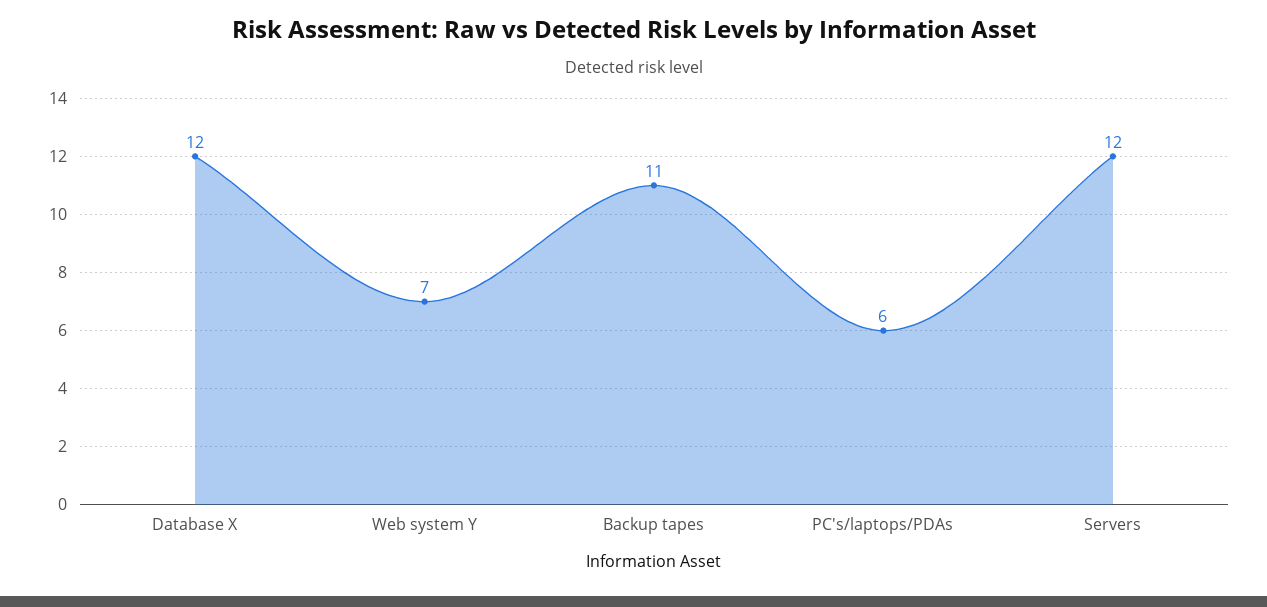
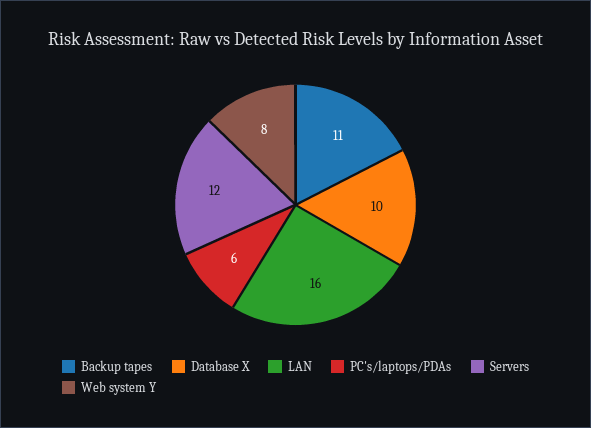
Database X: 12 -> 10
Web system Y: 7 -> 8
LAN: none -> 16

